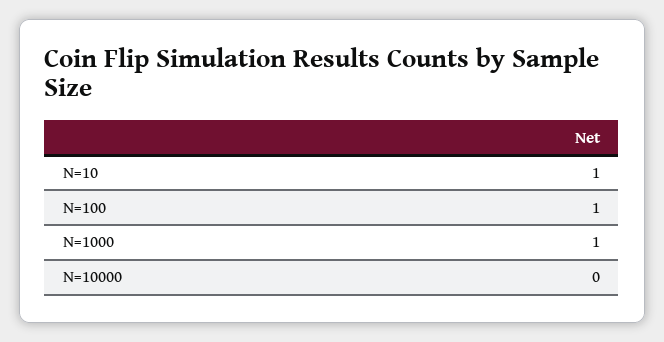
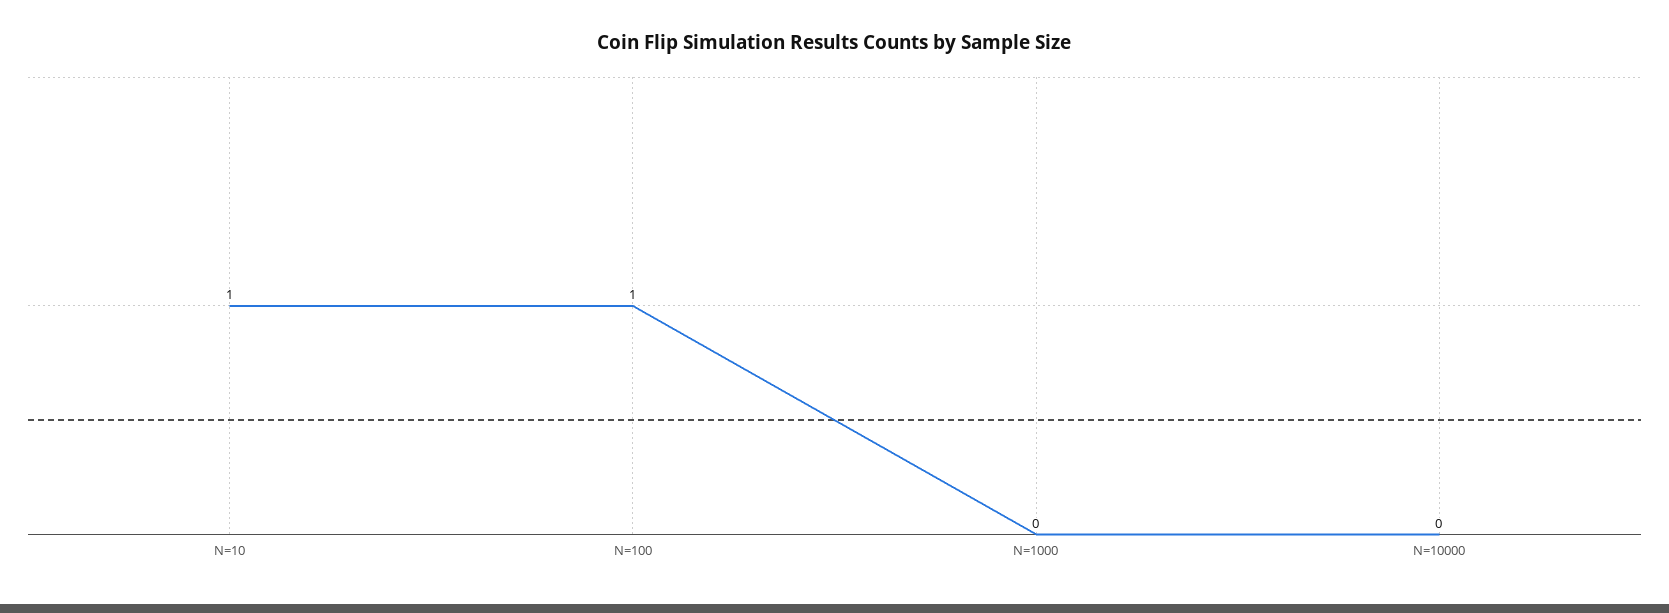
N=1000: 1 -> 0

